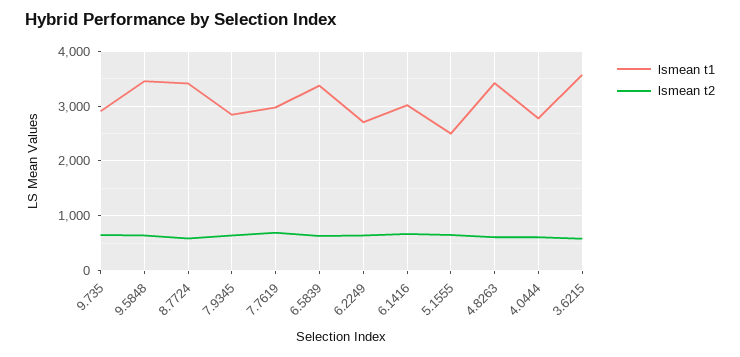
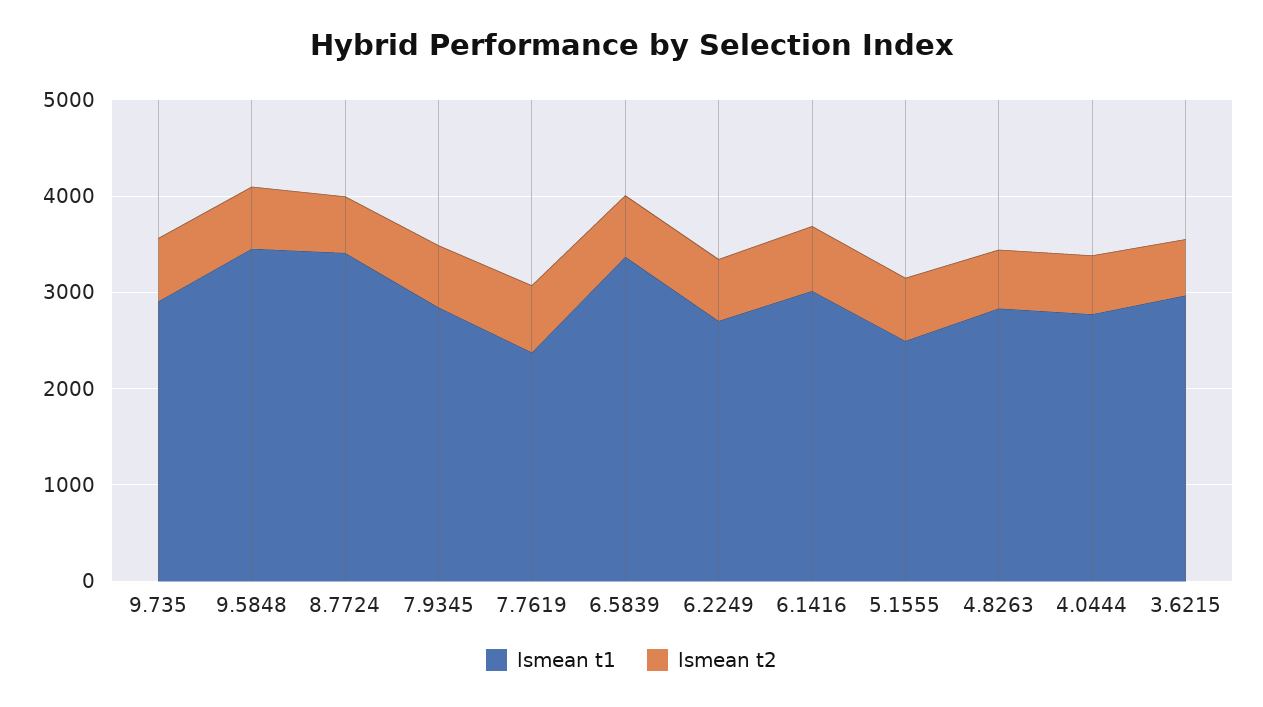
lsmean t1, 7.7619: 3000 -> 2400
lsmean t1, 4.8263: 3400 -> 2800
lsmean t1, 3.6215: 3600 -> 3000

